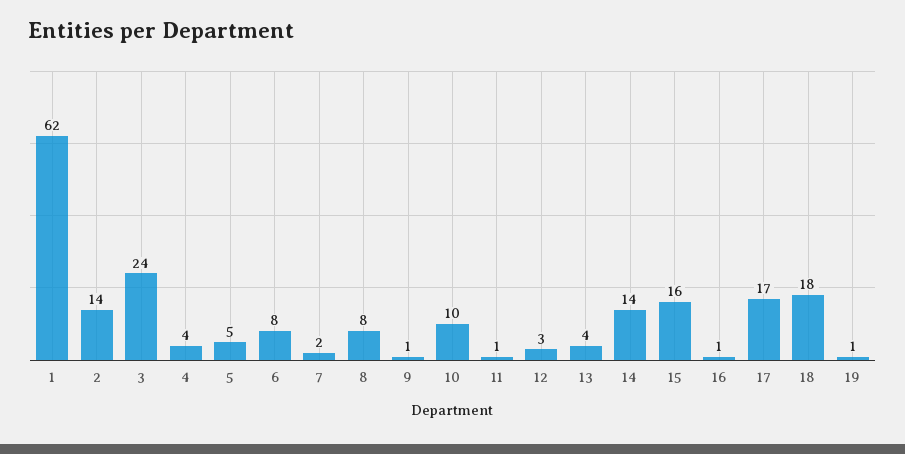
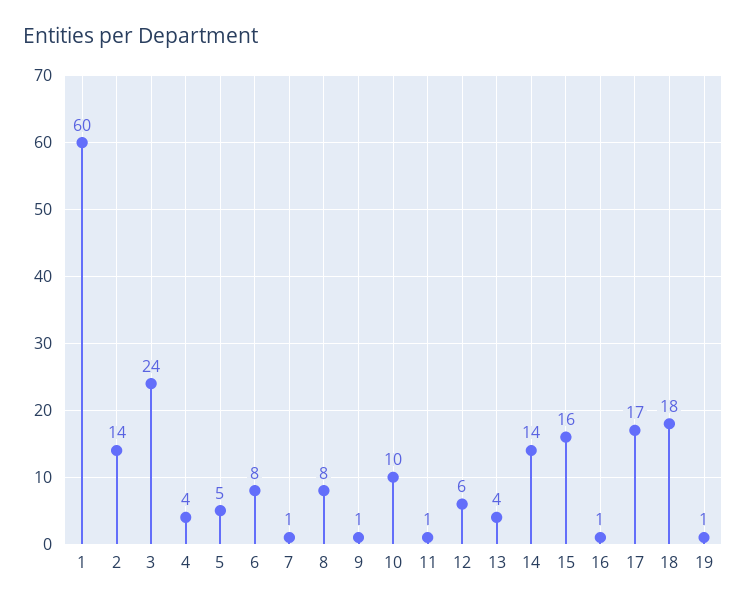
1: 62 -> 60
7: 2 -> 1
12: 3 -> 6

